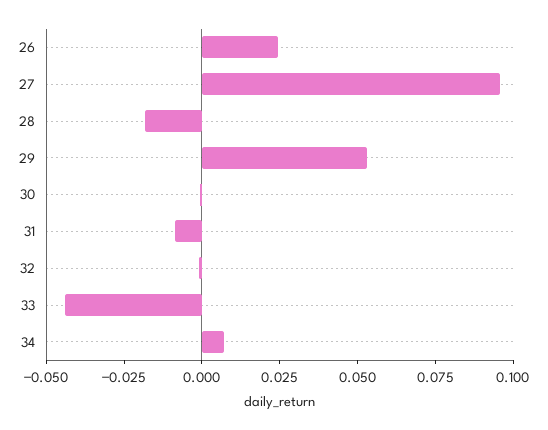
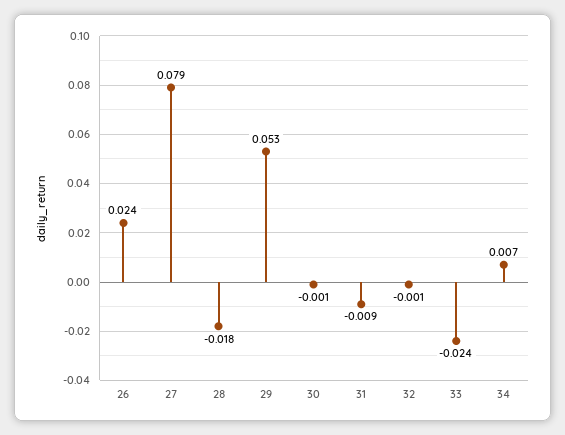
27: 0.095 -> 0.079
33: -0.045 -> -0.024

